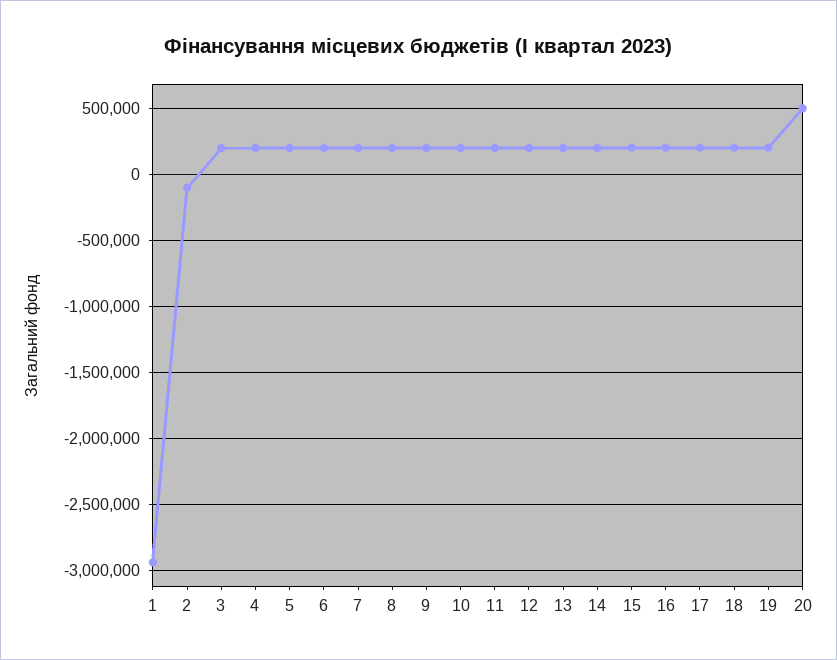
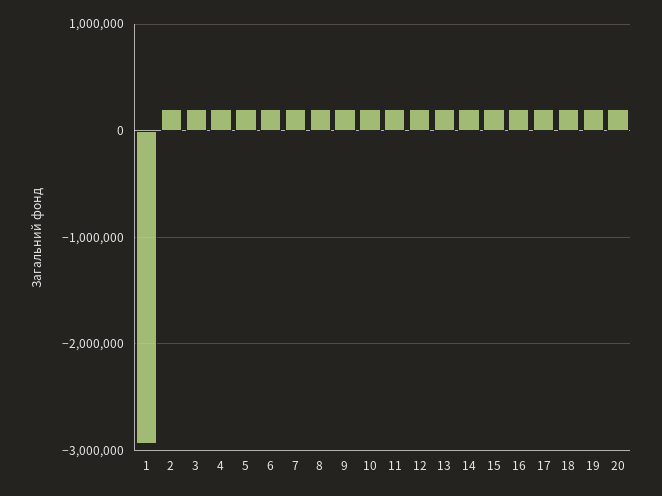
2: -100000 -> 200000
20: 500000 -> 200000

